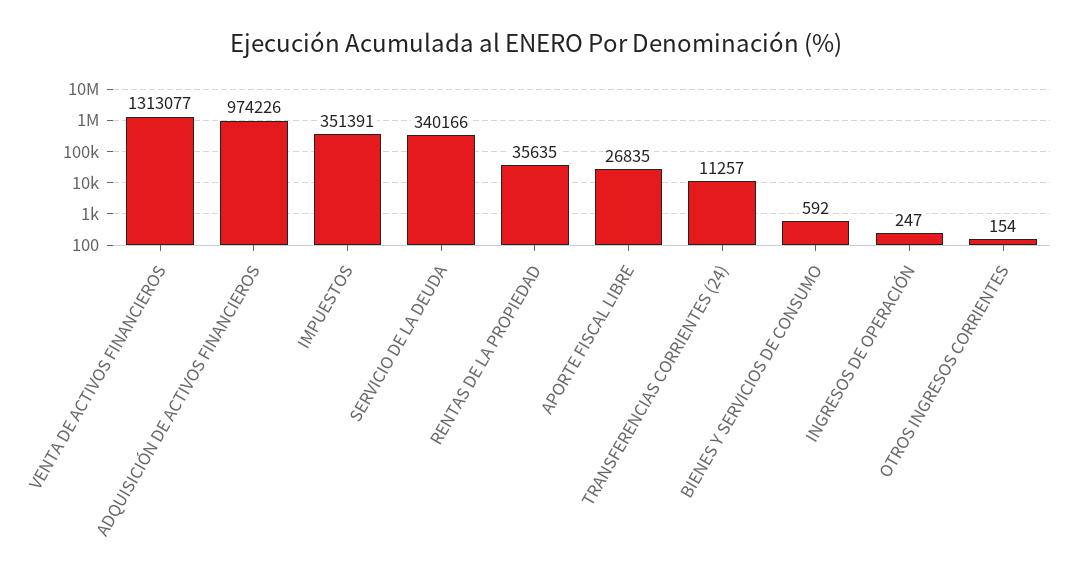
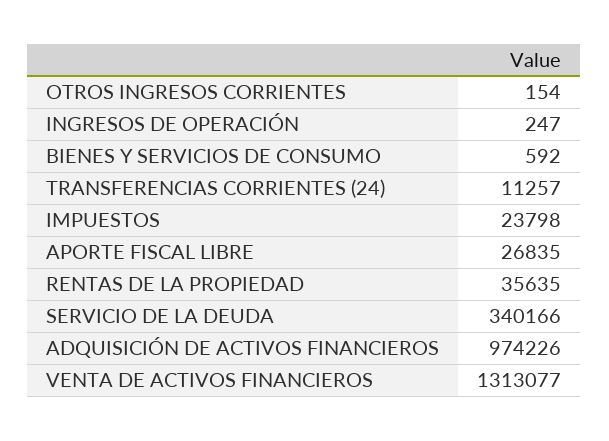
IMPUESTOS: 351391 -> 23798

